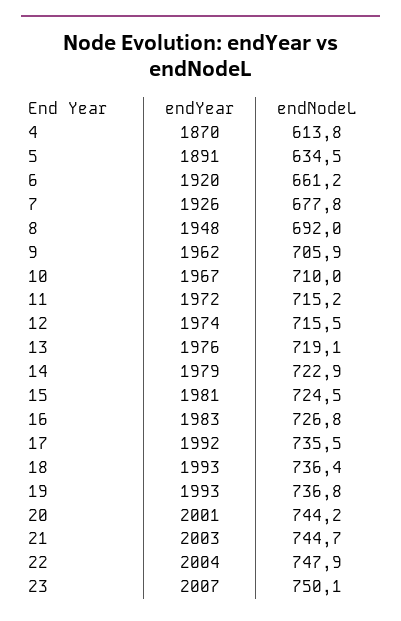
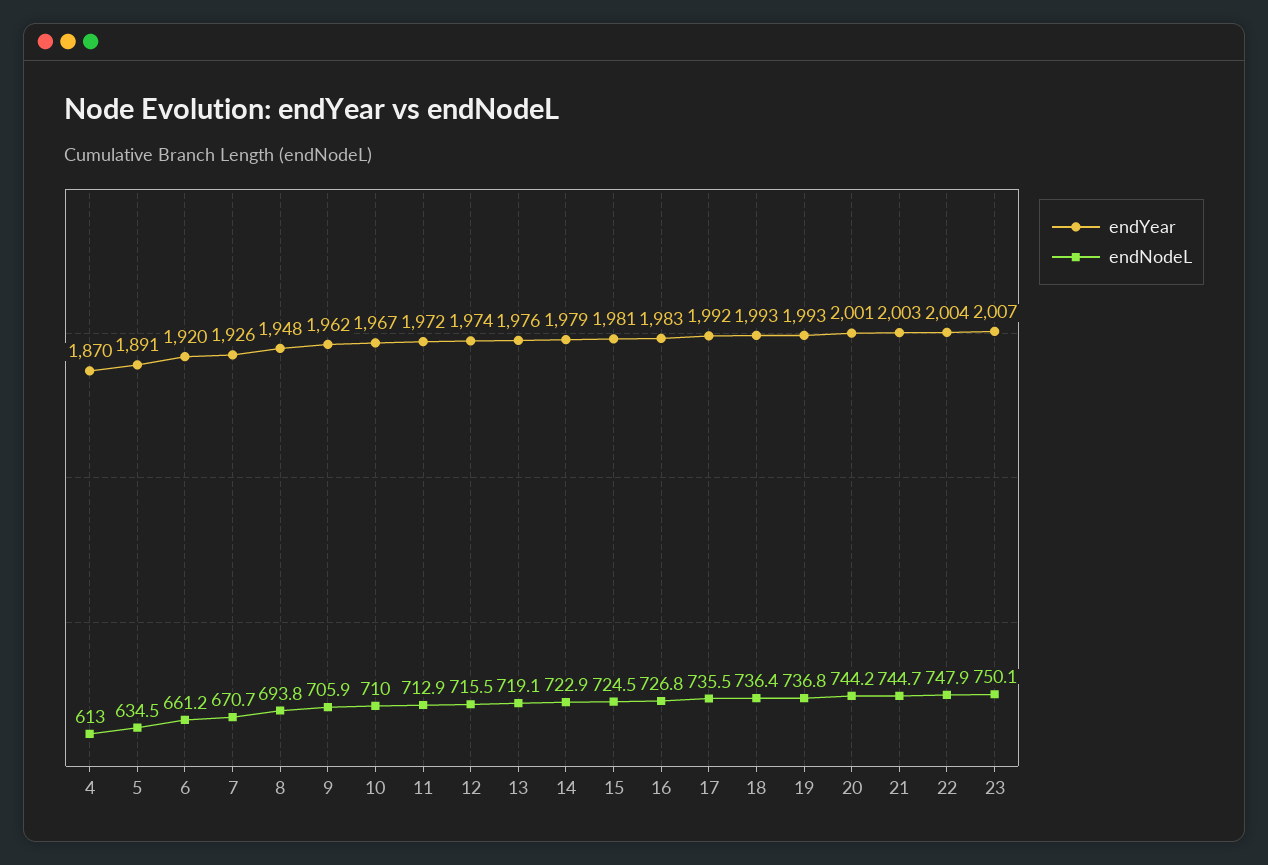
endNodeL, 4: 613.8 -> 613
endNodeL, 7: 677.8 -> 670.7
endNodeL, 8: 692 -> 693.8
endNodeL, 11: 715.2 -> 712.9

